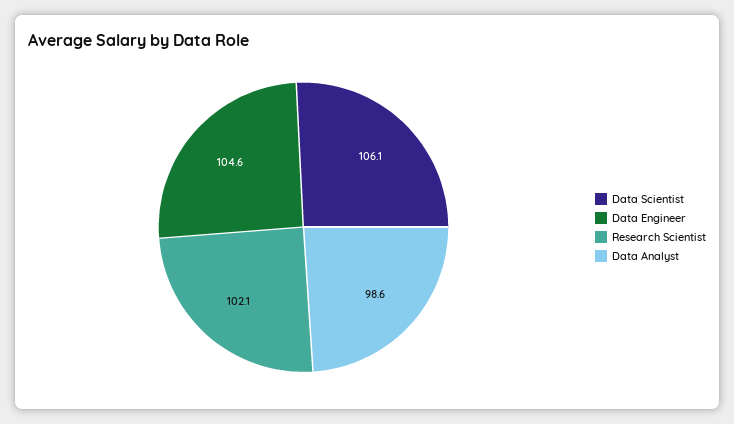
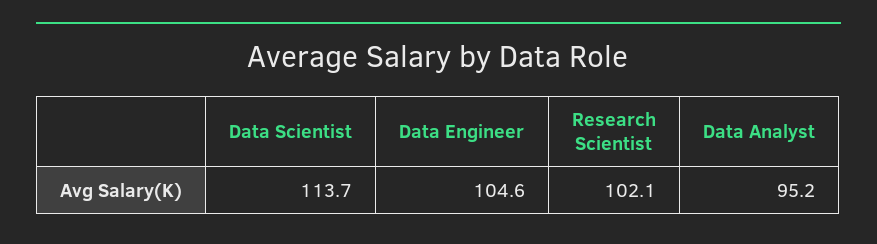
Data Scientist: 106.1 -> 113.7
Data Analyst: 98.6 -> 95.2

